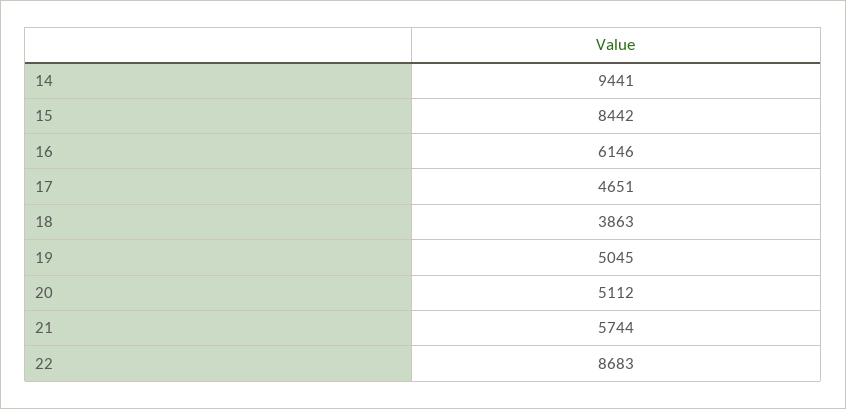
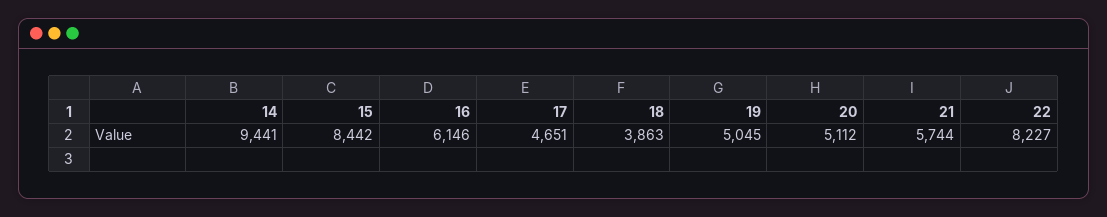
22: 8683 -> 8227

